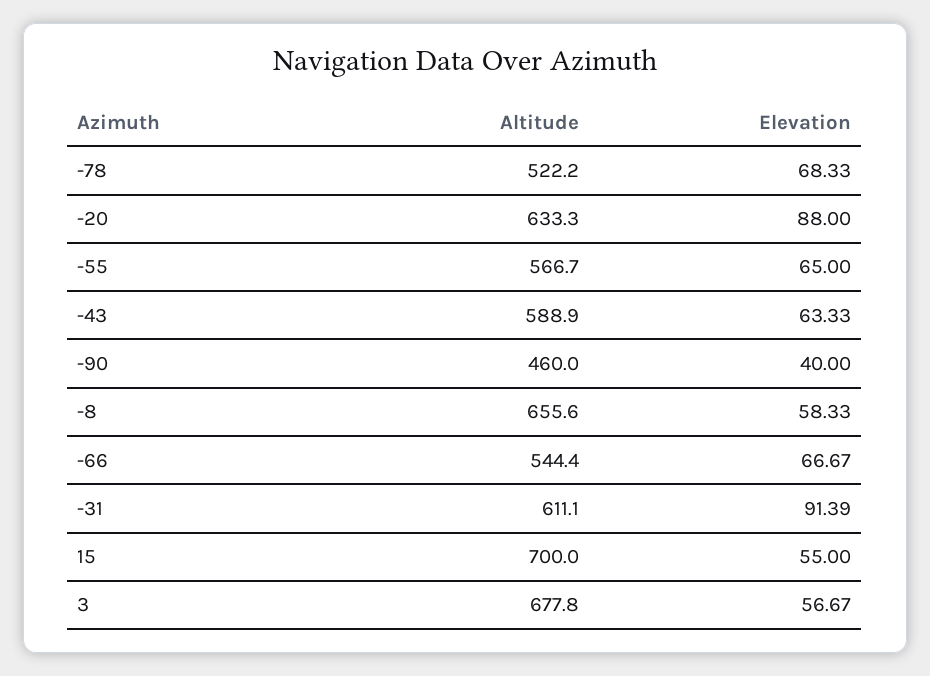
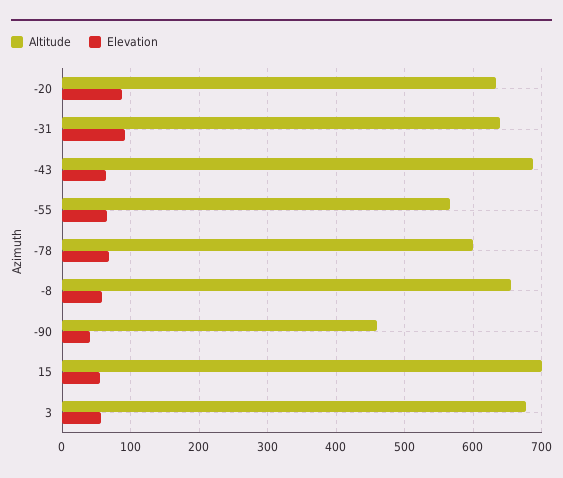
Altitude, -78: 522.2 -> 600
Altitude, -43: 588.9 -> 690
Altitude, -66: 544.4 -> none
Elevation, -66: 66.67 -> none
Altitude, -31: 611.1 -> 640

